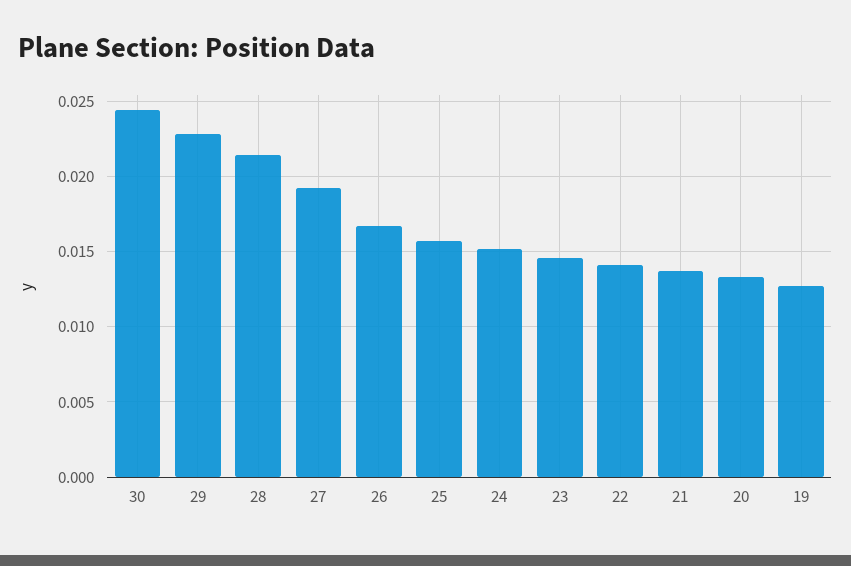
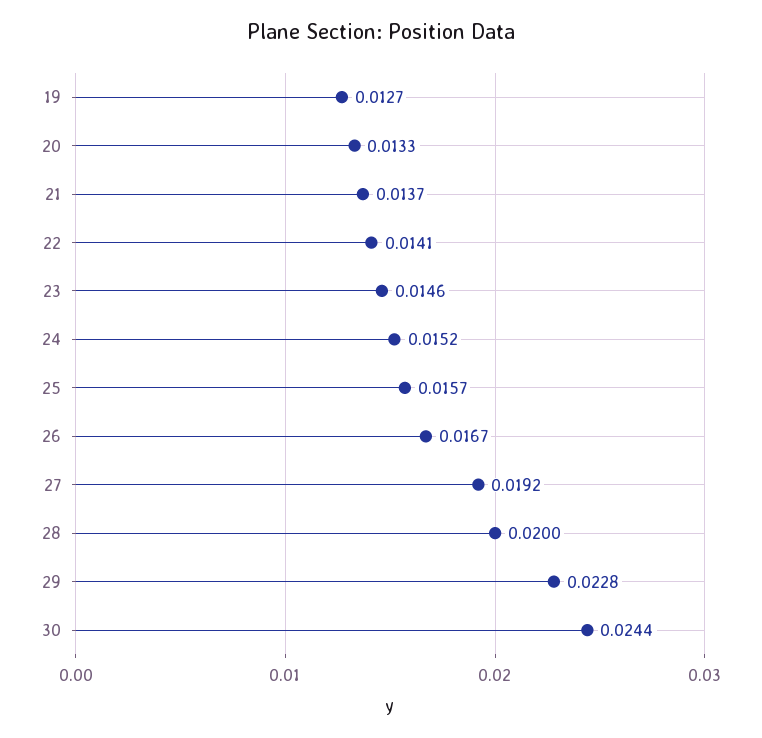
28: 0.0215 -> 0.02

